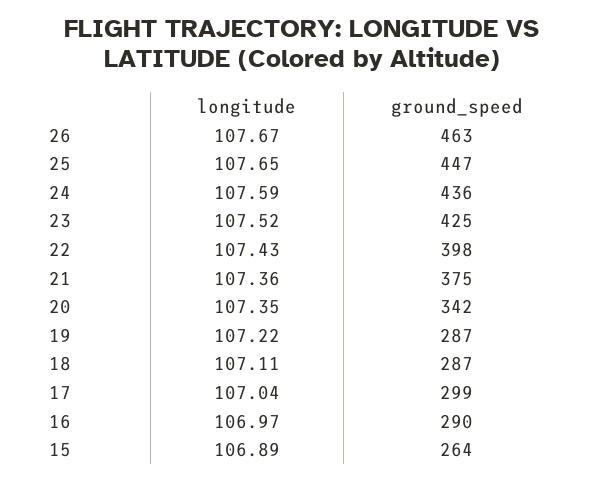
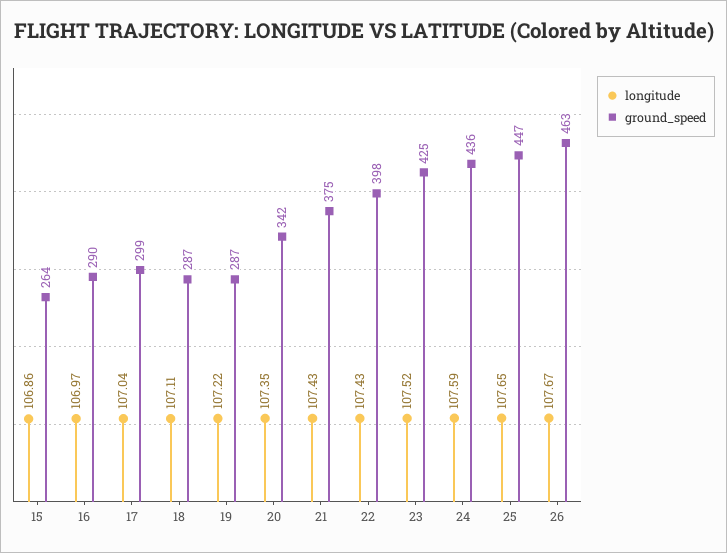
longitude, 21: 107.36 -> 107.43
longitude, 15: 106.89 -> 106.86

